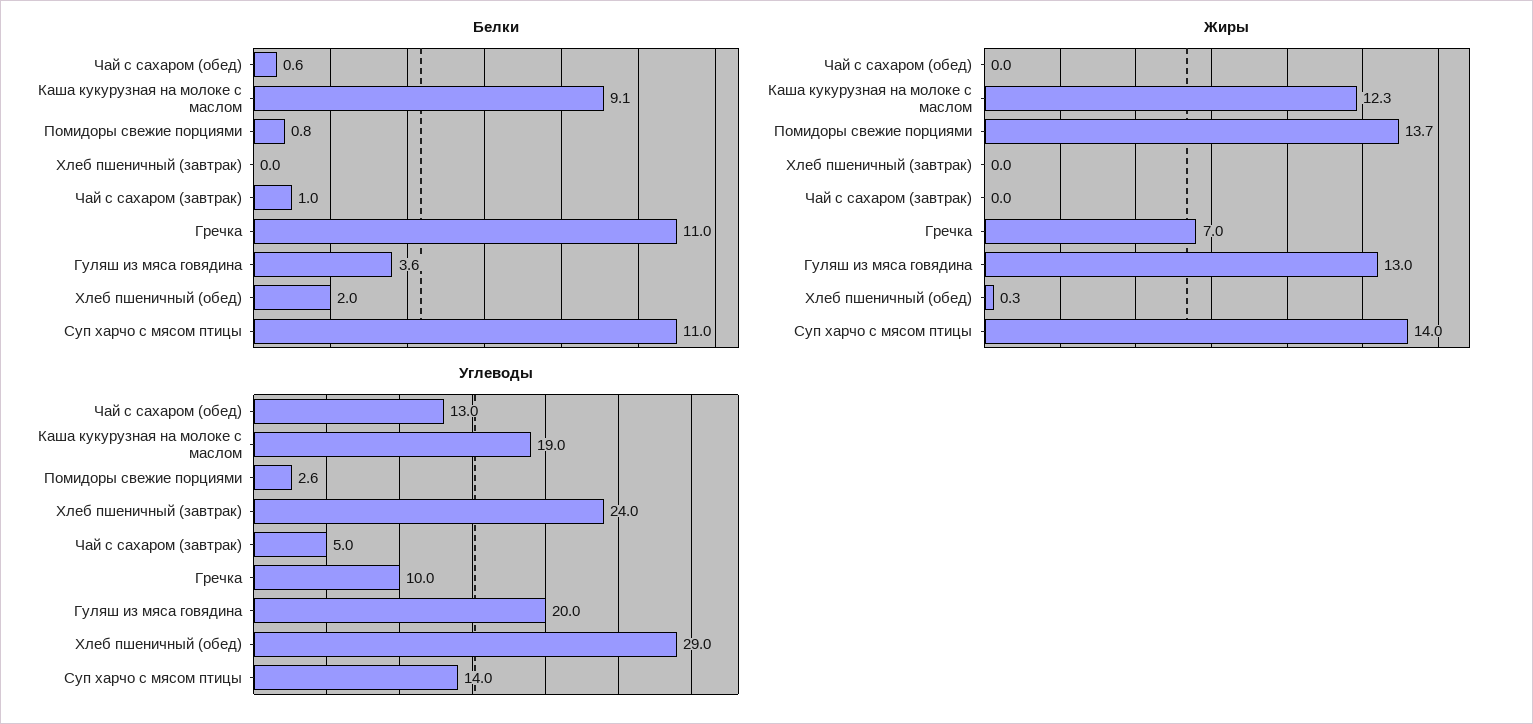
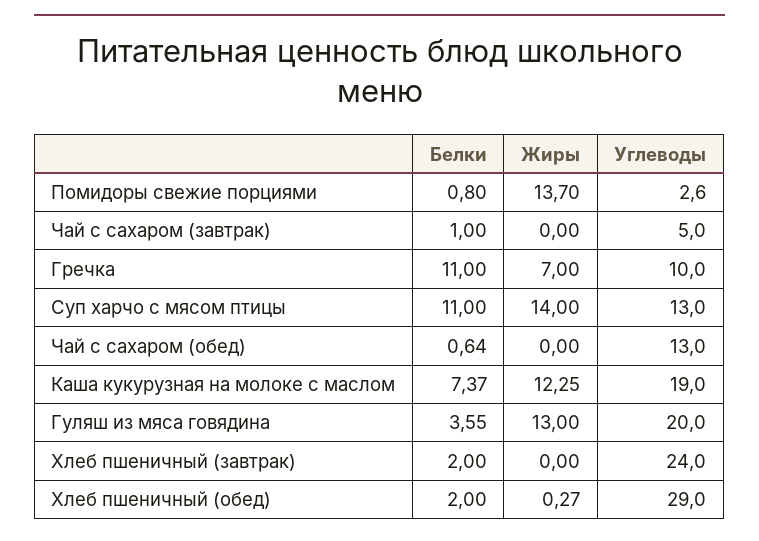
Белки, Каша кукурузная на молоке с маслом: 9.1 -> 7.37
Белки, Хлеб пшеничный (завтрак): 0 -> 2
Углеводы, Суп харчо с мясом птицы: 14 -> 13

